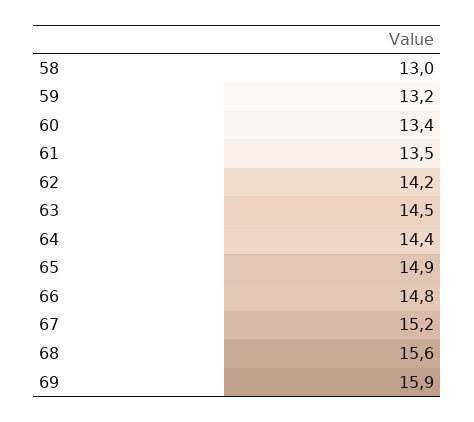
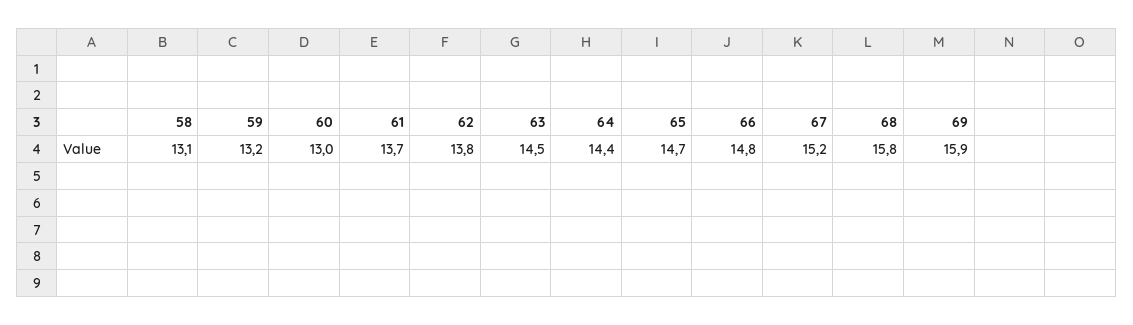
58: 13 -> 13.1
60: 13.4 -> 13
61: 13.5 -> 13.7
62: 14.2 -> 13.8
65: 14.9 -> 14.7
68: 15.6 -> 15.8

